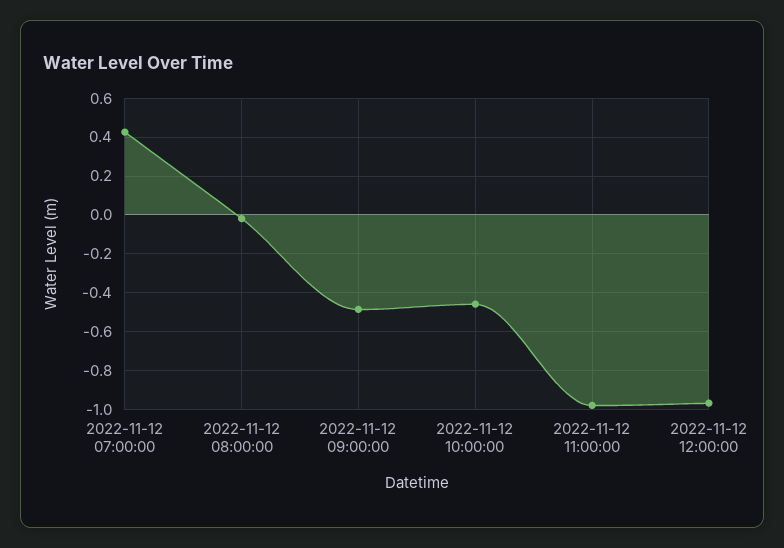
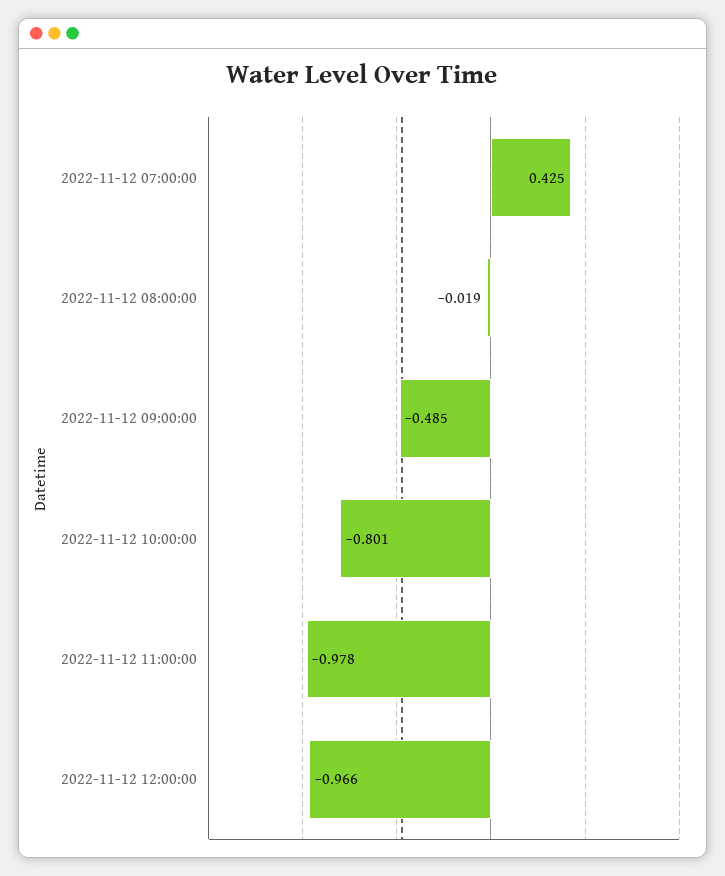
2022-11-12 10:00:00: -0.45 -> -0.801

